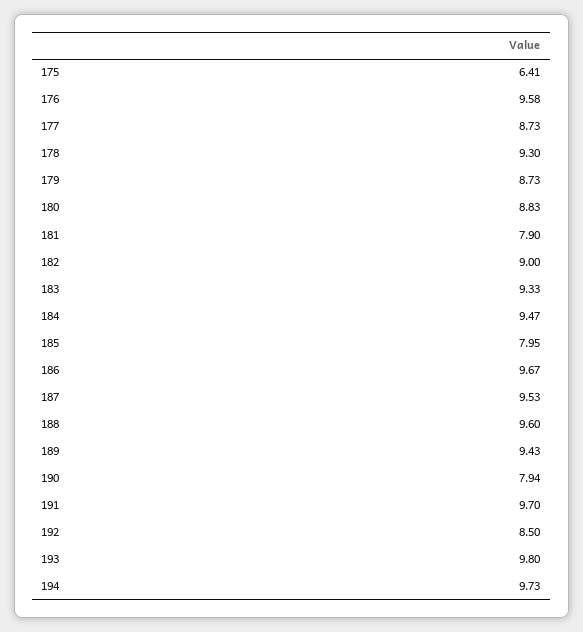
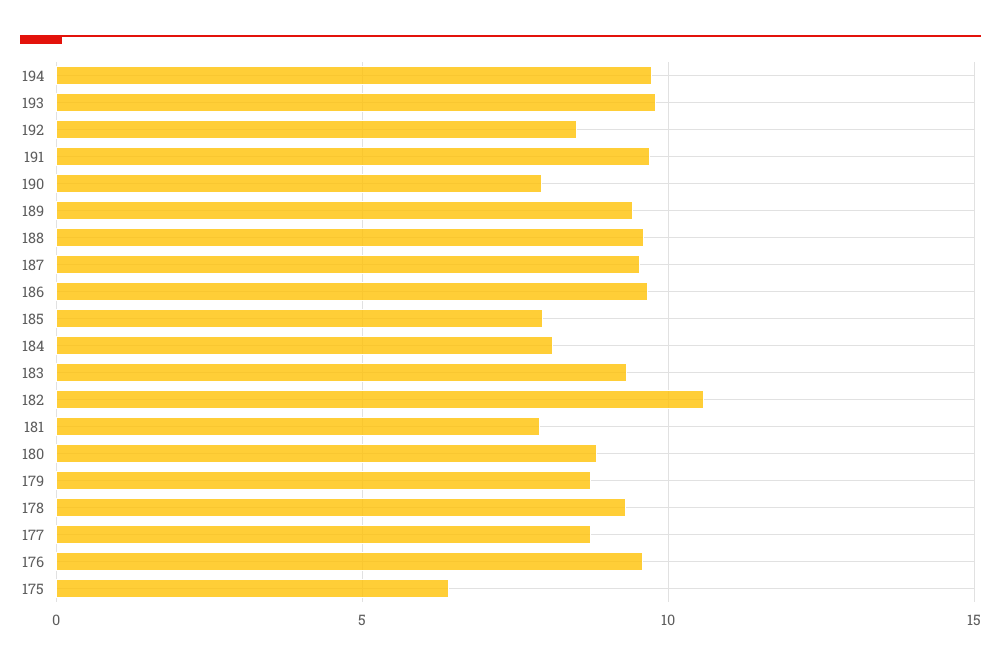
182: 9 -> 10.5
184: 9.47 -> 8

